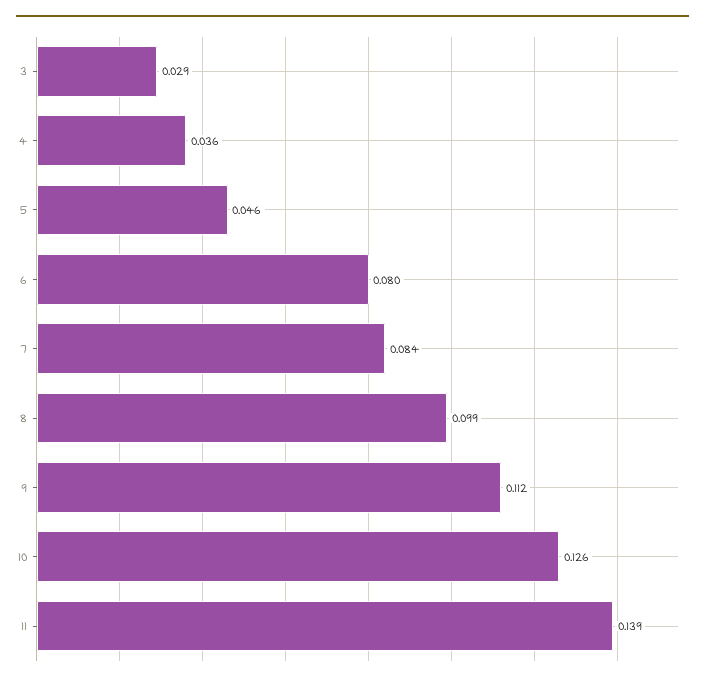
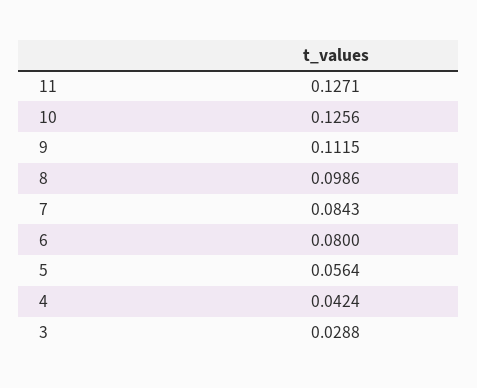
4: 0.036 -> 0.0424
5: 0.046 -> 0.0564
11: 0.139 -> 0.1271

